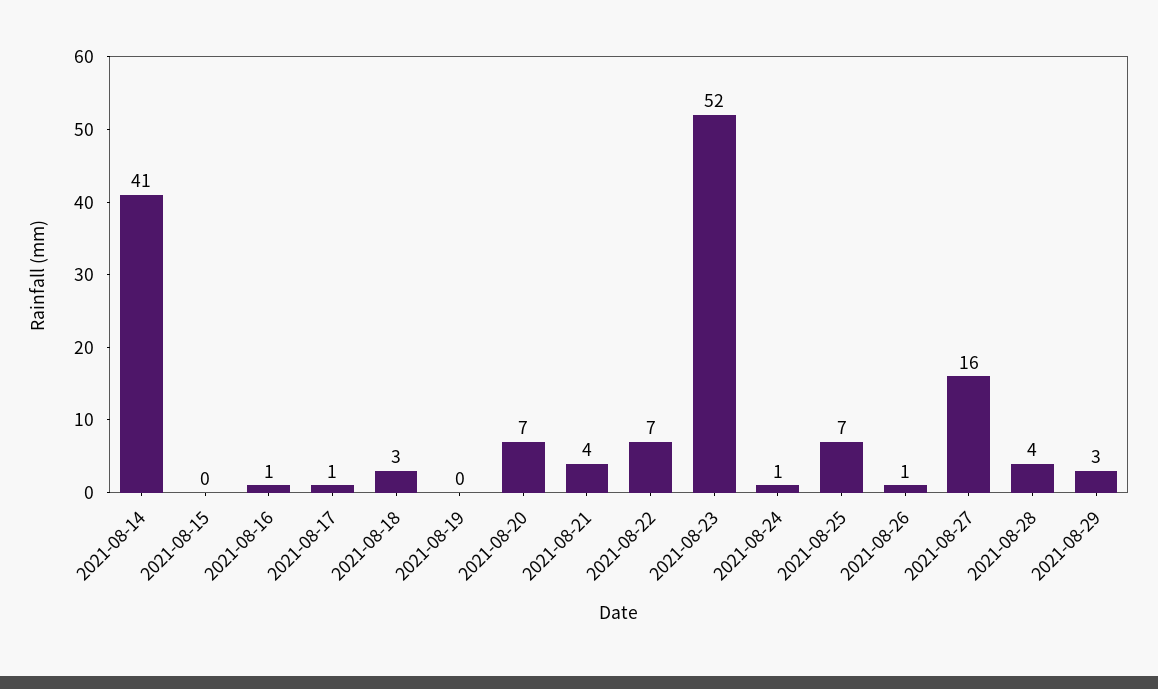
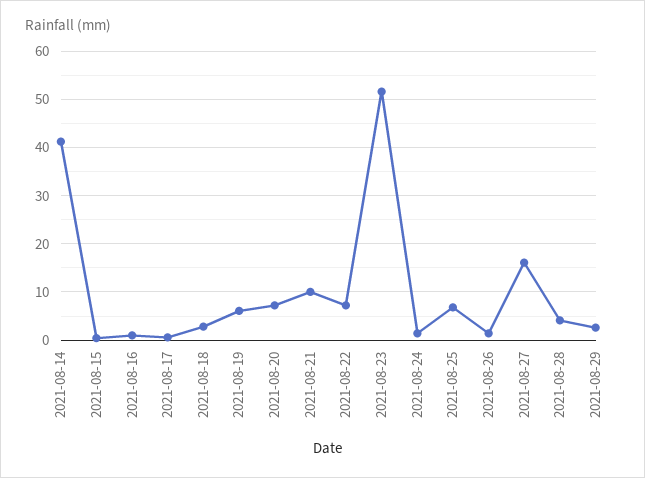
2021-08-19: 0 -> 6
2021-08-21: 4 -> 10

